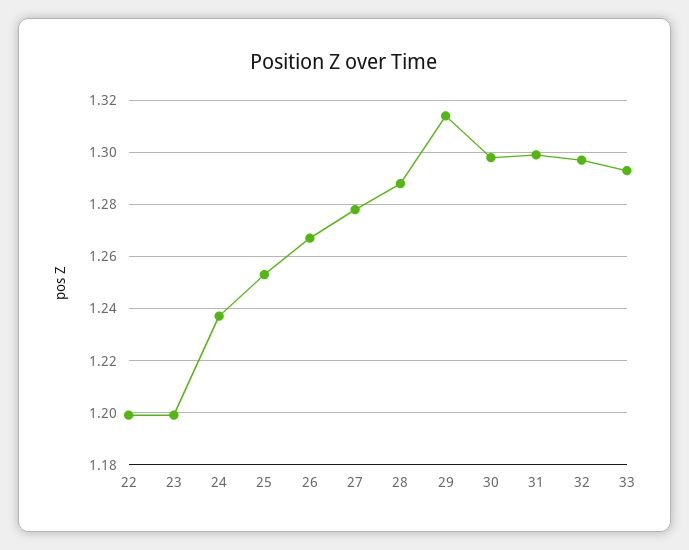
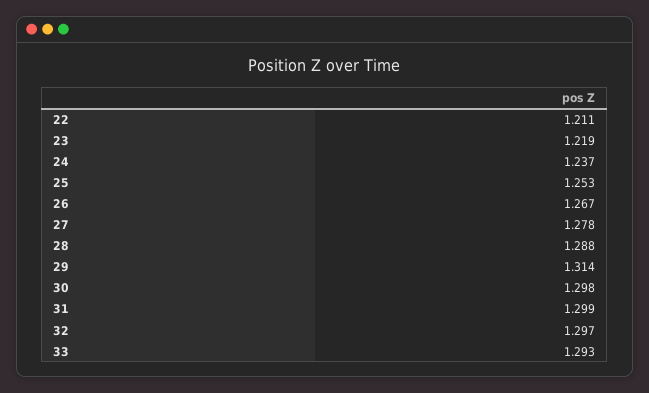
22: 1.2 -> 1.211
23: 1.2 -> 1.219

